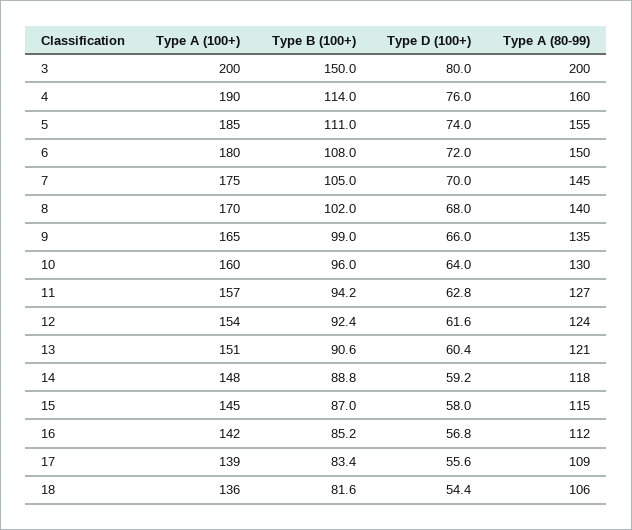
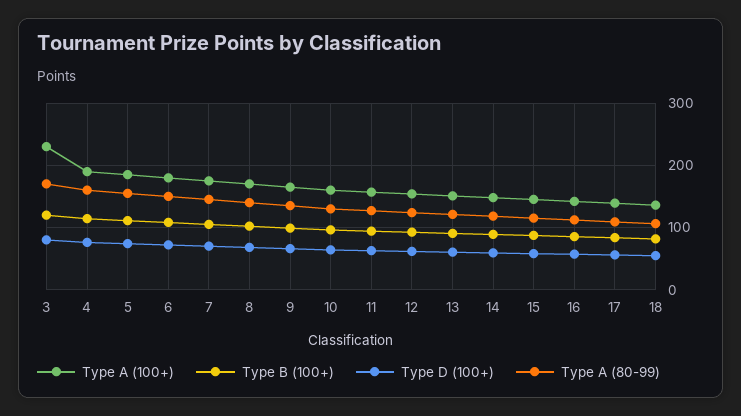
Type A (100+), 3: 200 -> 230
Type B (100+), 3: 150 -> 120
Type A (80-99), 3: 200 -> 170

